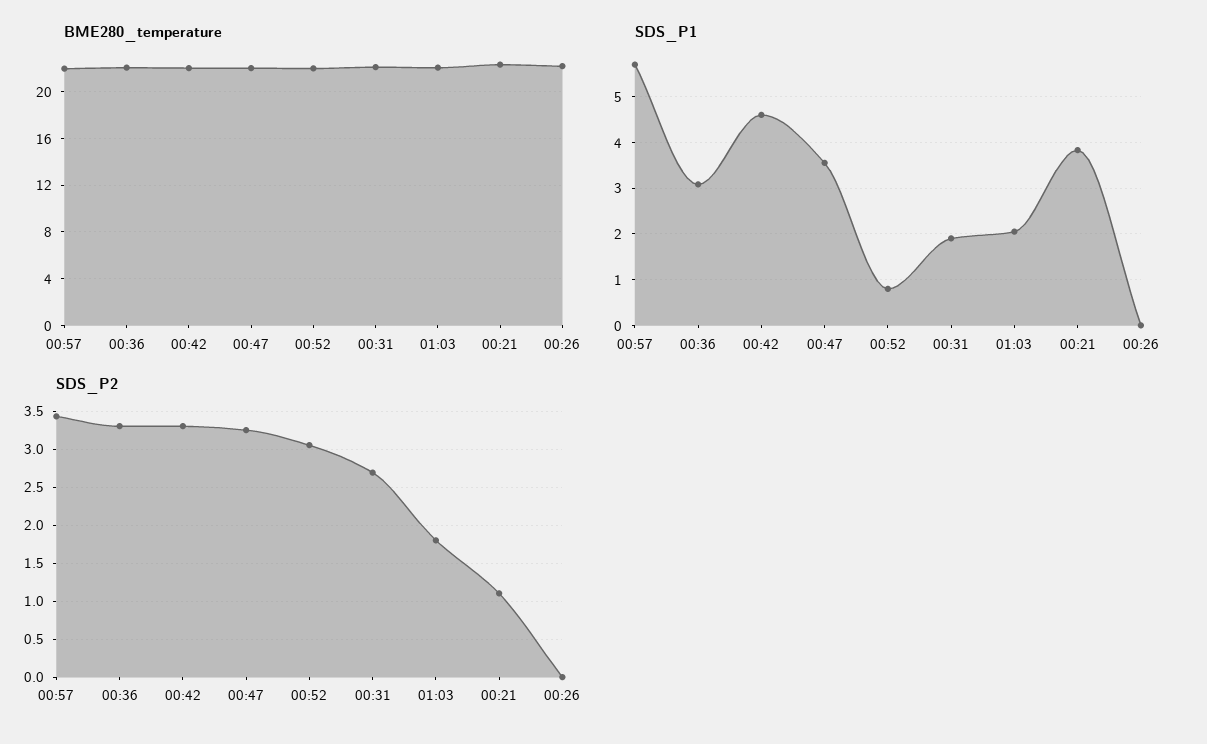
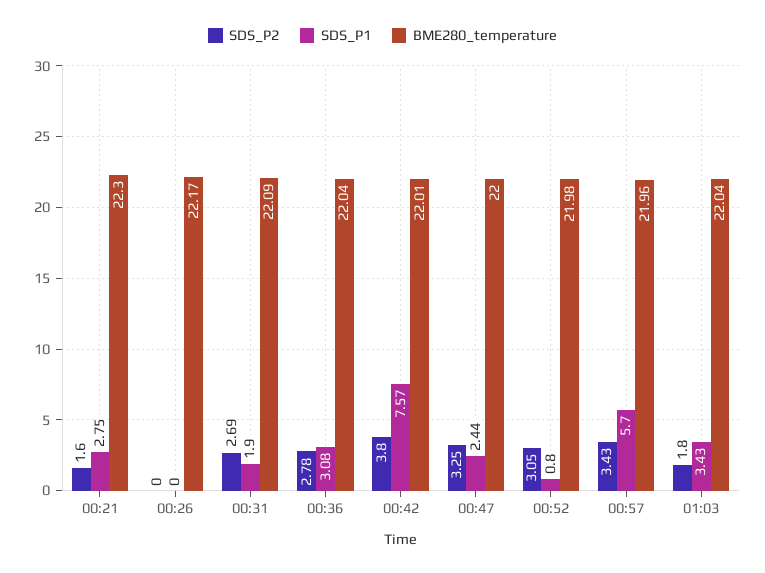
SDS_P1, 00:42: 4.6 -> 7.57
SDS_P1, 00:47: 3.6 -> 2.44
SDS_P1, 01:03: 2 -> 3.43
SDS_P1, 00:21: 3.8 -> 2.75
SDS_P2, 00:36: 3.3 -> 2.78
SDS_P2, 00:42: 3.3 -> 3.8
SDS_P2, 00:21: 1.1 -> 1.6

